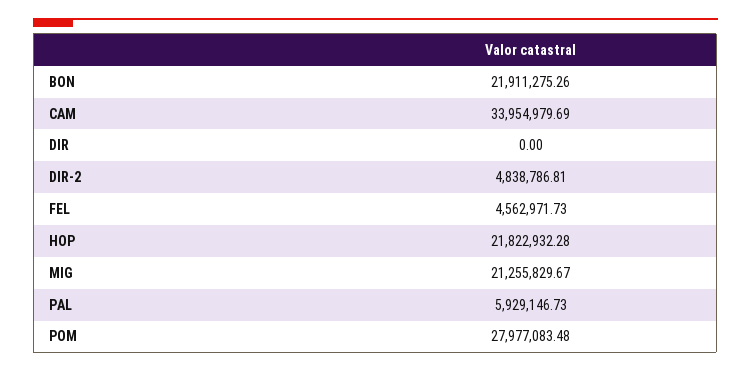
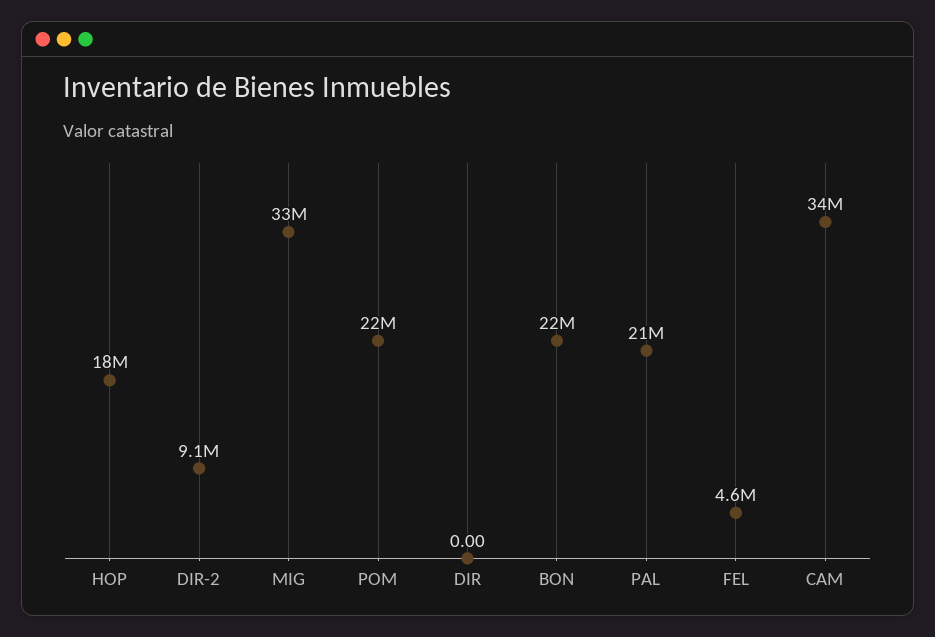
DIR-2: 4838786.81 -> 9100000
HOP: 21822932.28 -> 18000000
MIG: 21255829.67 -> 33000000
PAL: 5929146.73 -> 21000000
POM: 27977083.48 -> 22000000

